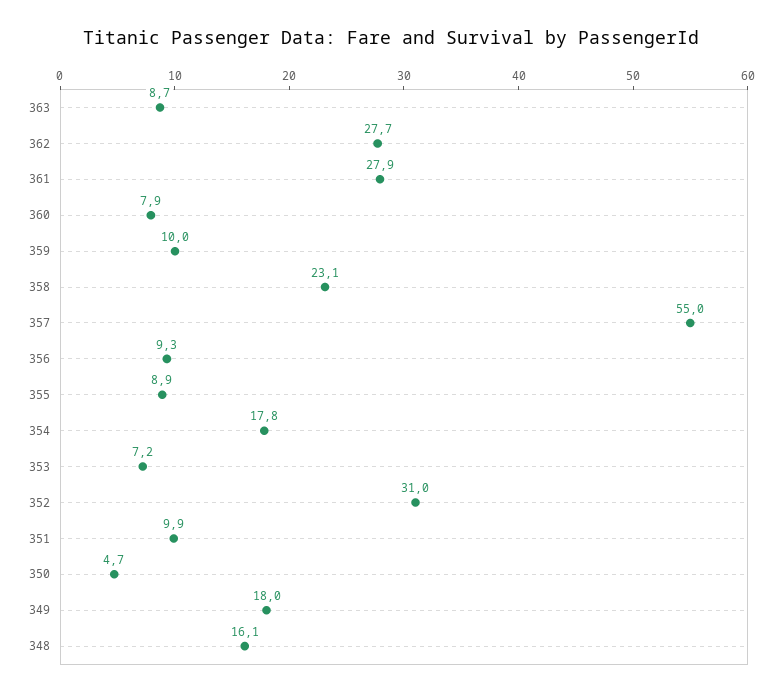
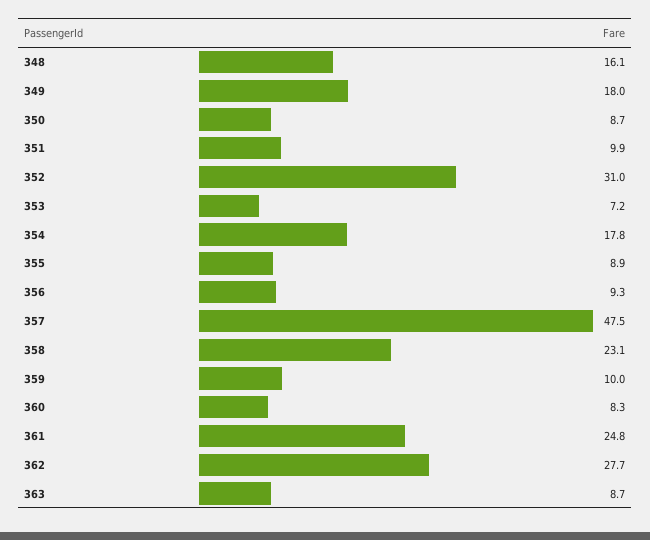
361: 27.9 -> 24.8
360: 7.9 -> 8.3
357: 55 -> 47.5
350: 4.7 -> 8.7

